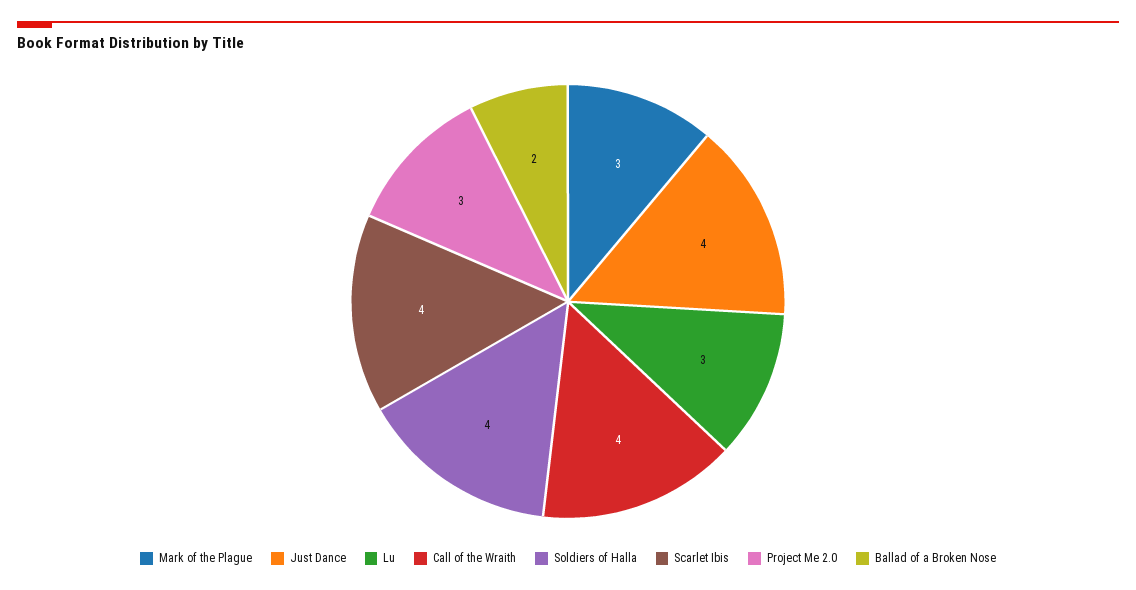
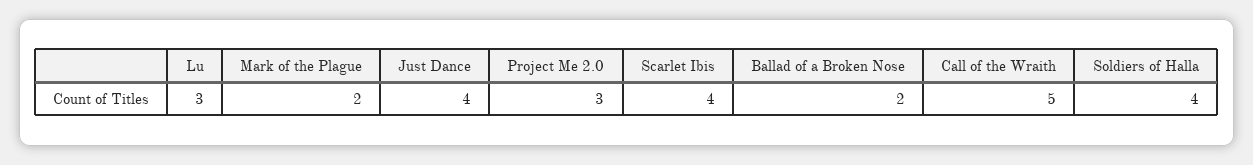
Mark of the Plague: 3 -> 2
Call of the Wraith: 4 -> 5

